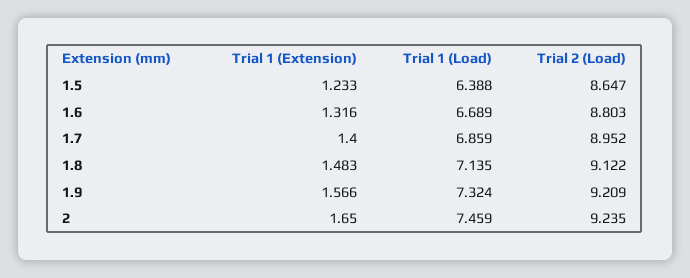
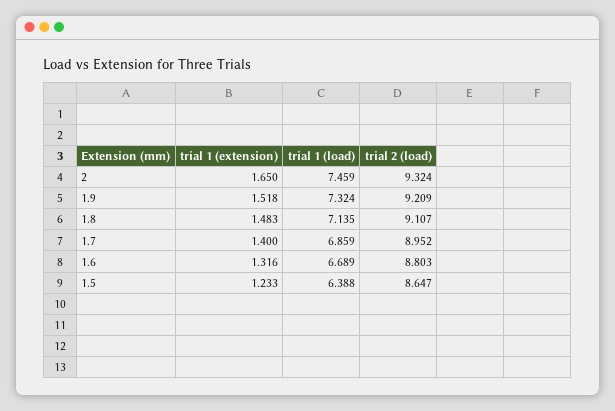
Trial 2 (Load), 1.8: 9.122 -> 9.107
Trial 1 (Extension), 1.9: 1.566 -> 1.518
Trial 2 (Load), 2: 9.235 -> 9.324

